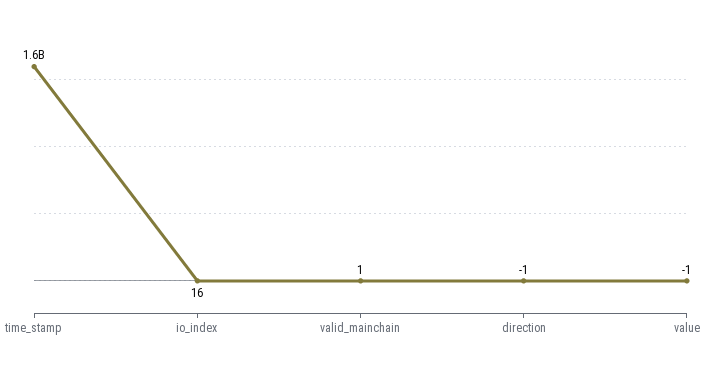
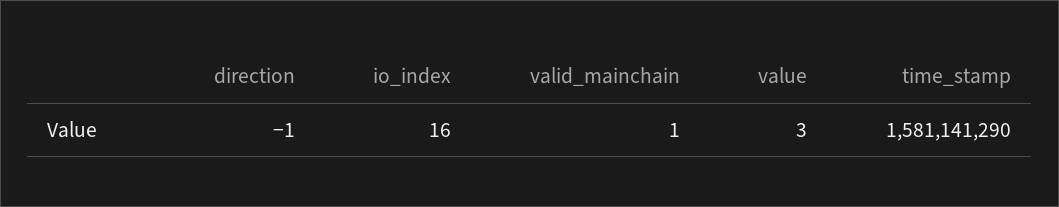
value: -1 -> 3

